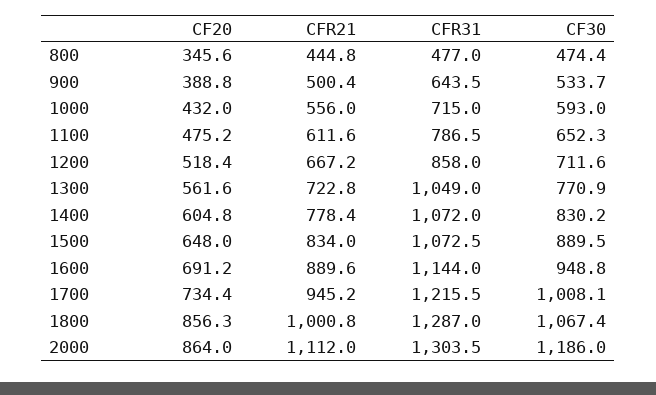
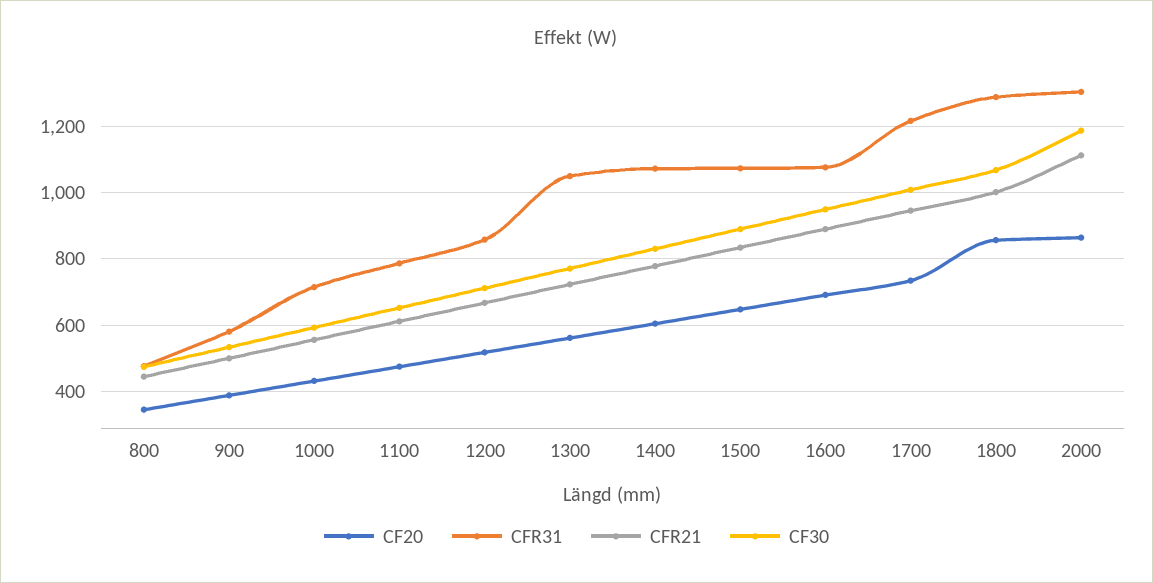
CFR31, 900: 643.5 -> 580
CFR31, 1600: 1144 -> 1080

